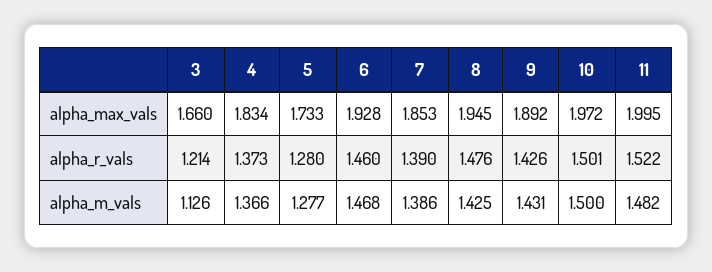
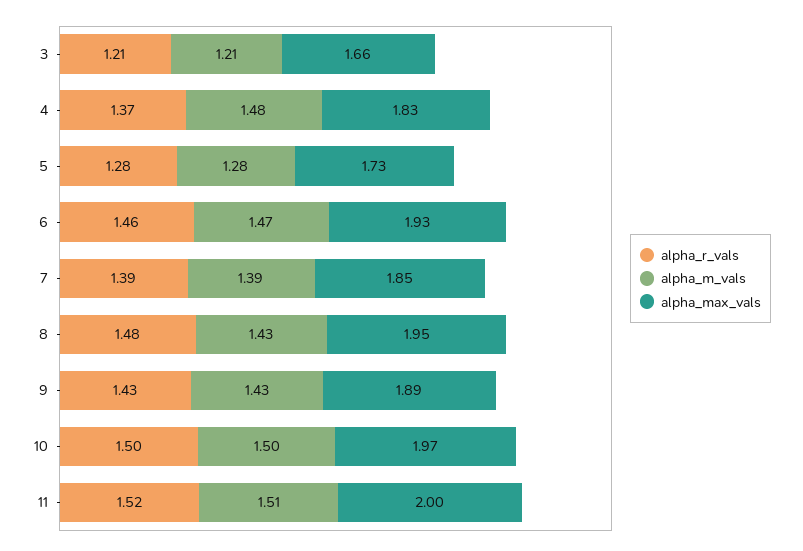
alpha_m_vals, 3: 1.126 -> 1.21
alpha_m_vals, 4: 1.366 -> 1.48
alpha_m_vals, 11: 1.482 -> 1.51

